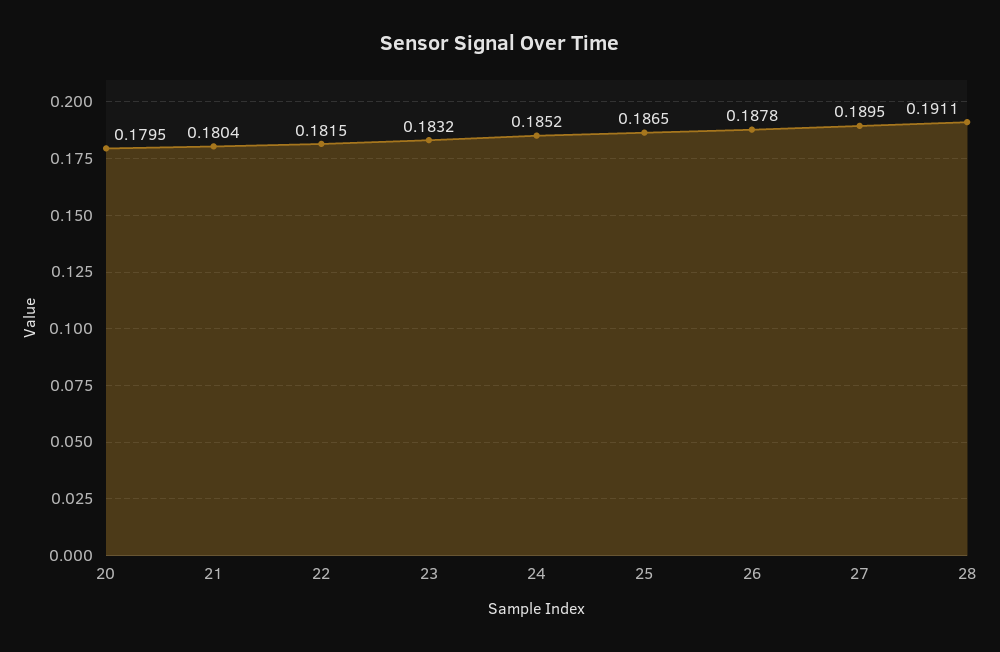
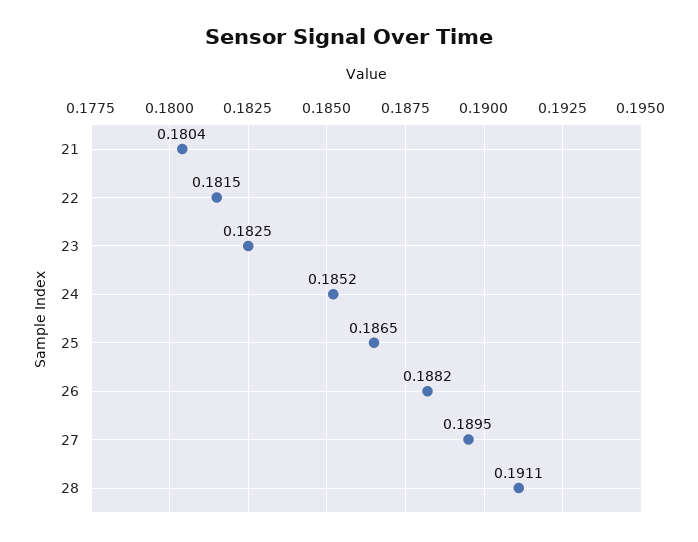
20: 0.1795 -> none
23: 0.1832 -> 0.1825
26: 0.1878 -> 0.1882

